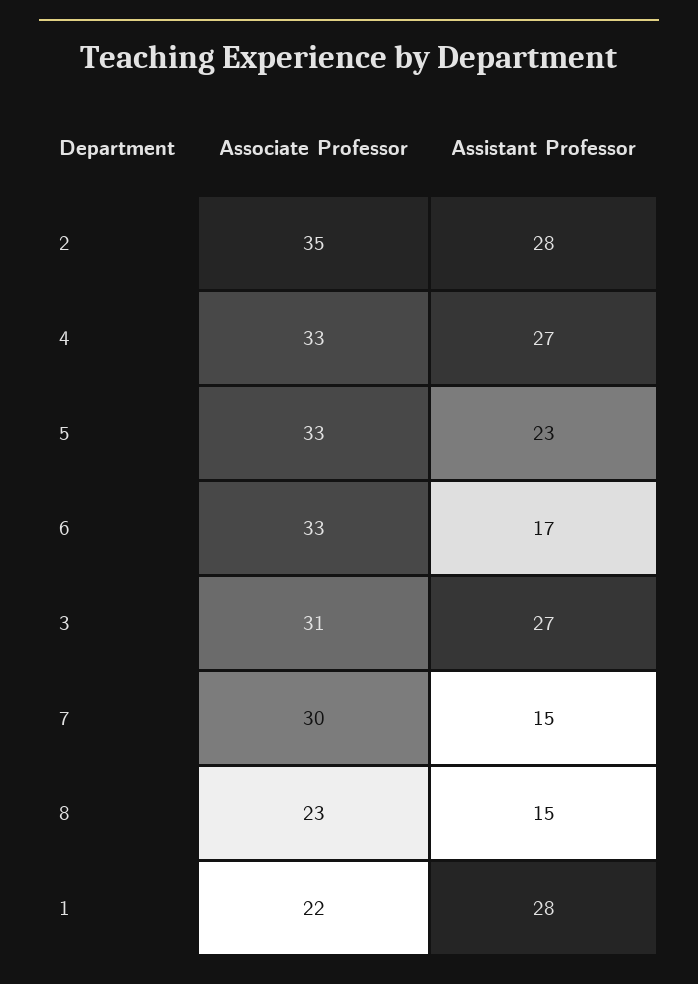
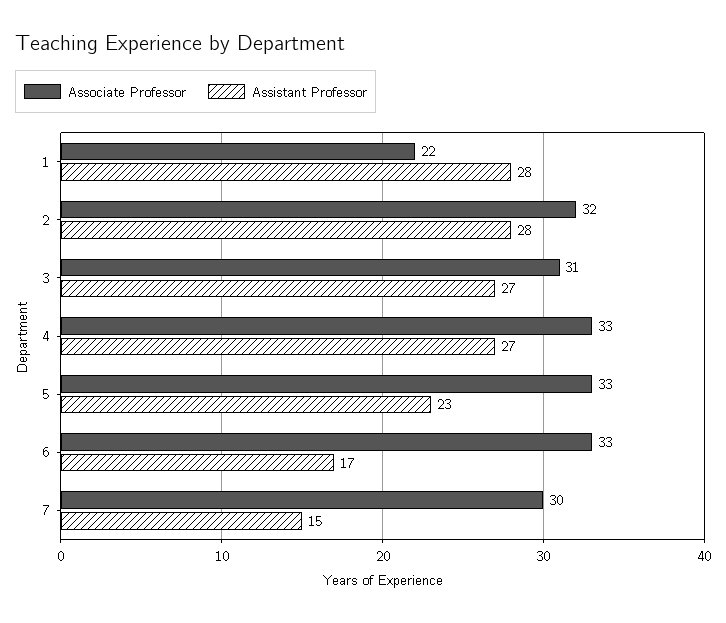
Associate Professor, 2: 35 -> 32
Associate Professor, 8: 23 -> none
Assistant Professor, 8: 15 -> none

